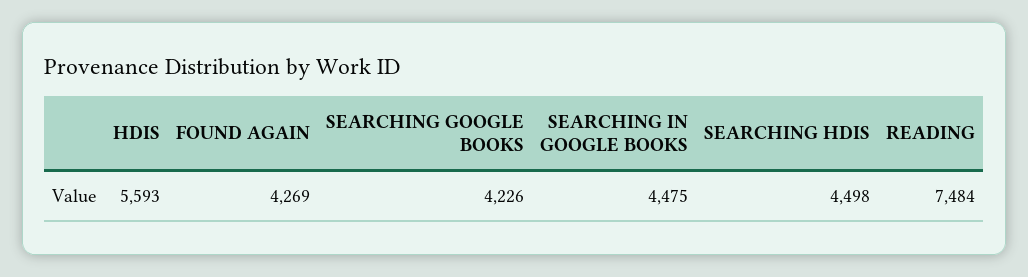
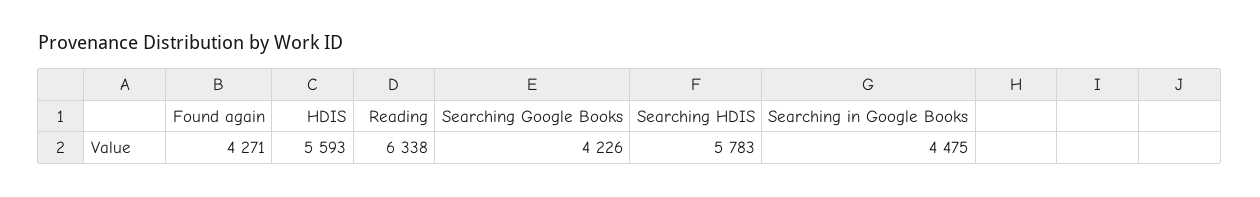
FOUND AGAIN: 4269 -> 4271
SEARCHING HDIS: 4498 -> 5783
READING: 7484 -> 6338

